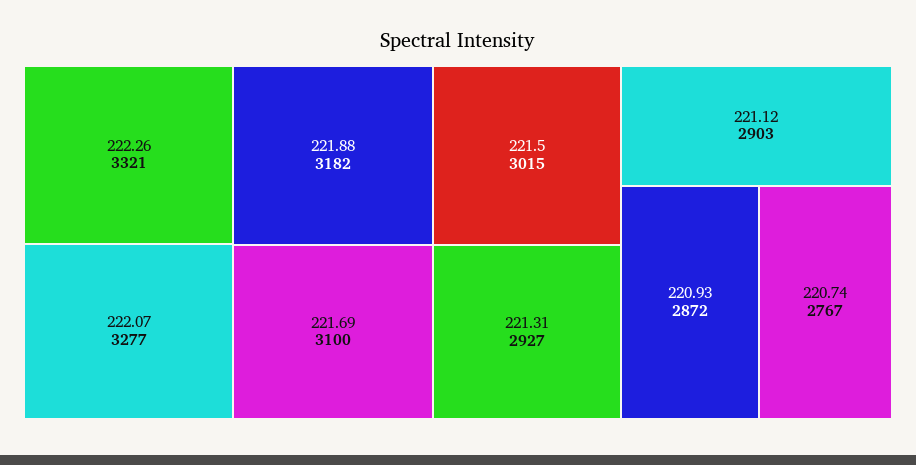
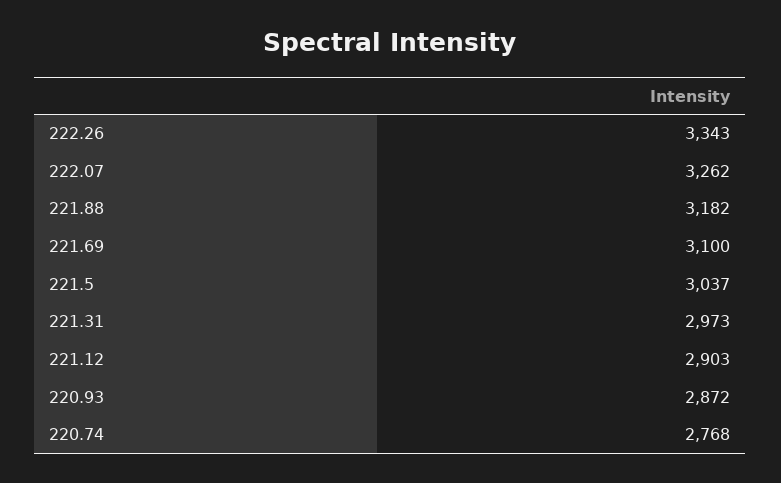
222.26: 3321 -> 3343
222.07: 3277 -> 3262
221.5: 3015 -> 3037
221.31: 2927 -> 2973
220.74: 2767 -> 2768

